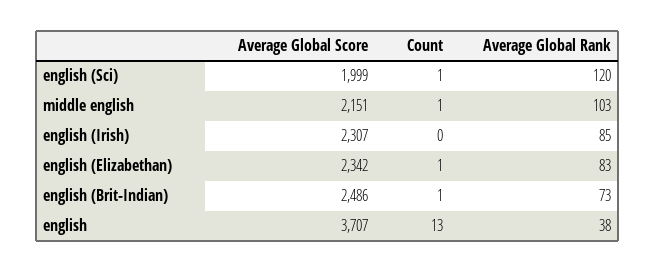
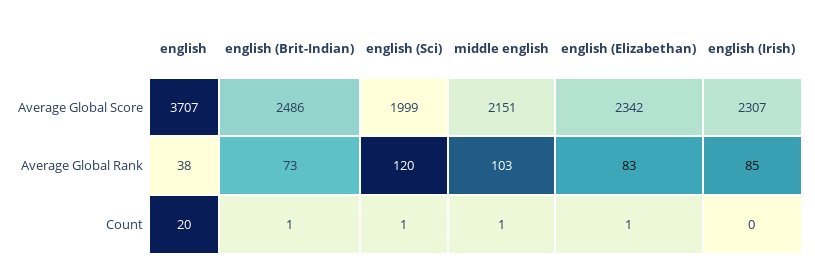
Count, english: 13 -> 20

